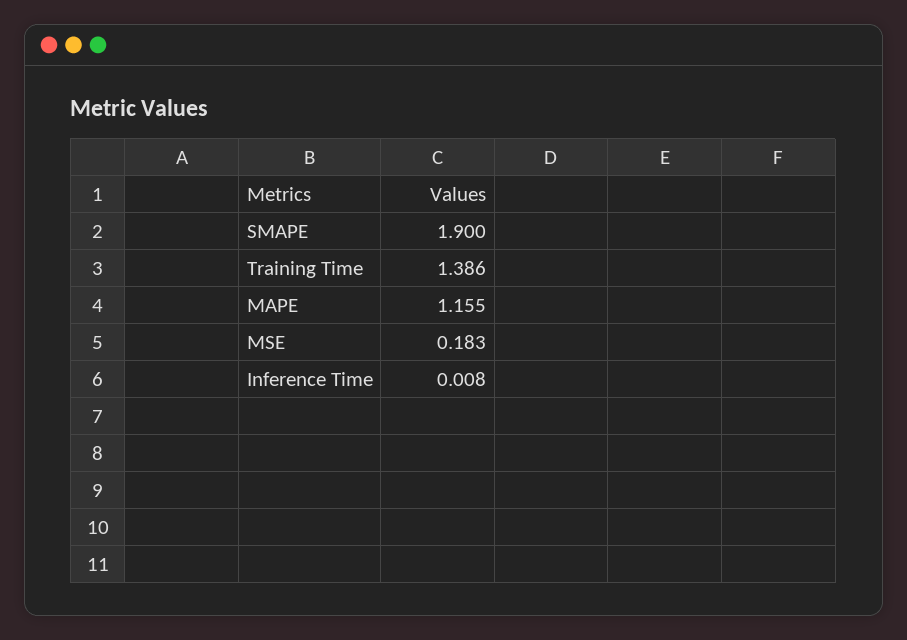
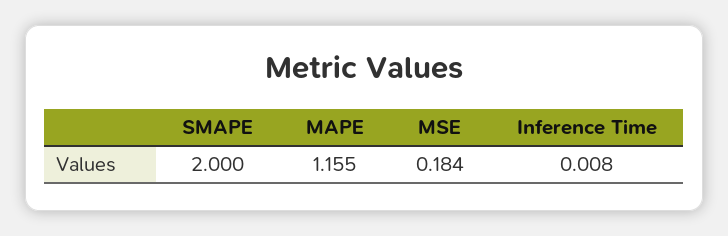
SMAPE: 1.9 -> 2
Training Time: 1.386 -> none
MSE: 0.183 -> 0.184

